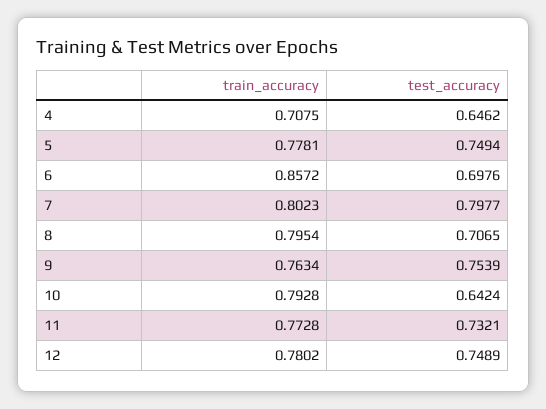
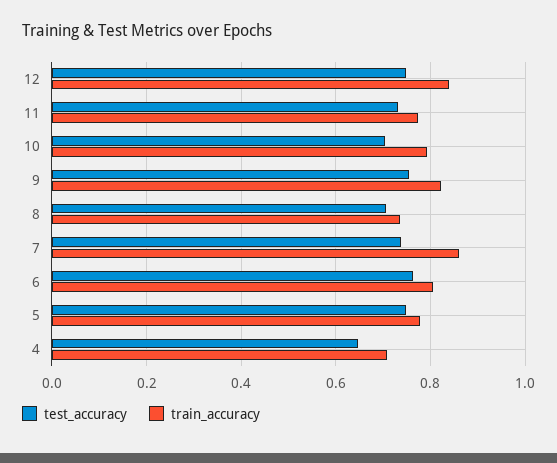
train_accuracy, 6: 0.8572 -> 0.8
test_accuracy, 6: 0.6976 -> 0.76
train_accuracy, 7: 0.8023 -> 0.86
test_accuracy, 7: 0.7977 -> 0.74
train_accuracy, 8: 0.7954 -> 0.74
train_accuracy, 9: 0.7634 -> 0.82
test_accuracy, 10: 0.6424 -> 0.7
train_accuracy, 12: 0.7802 -> 0.84

